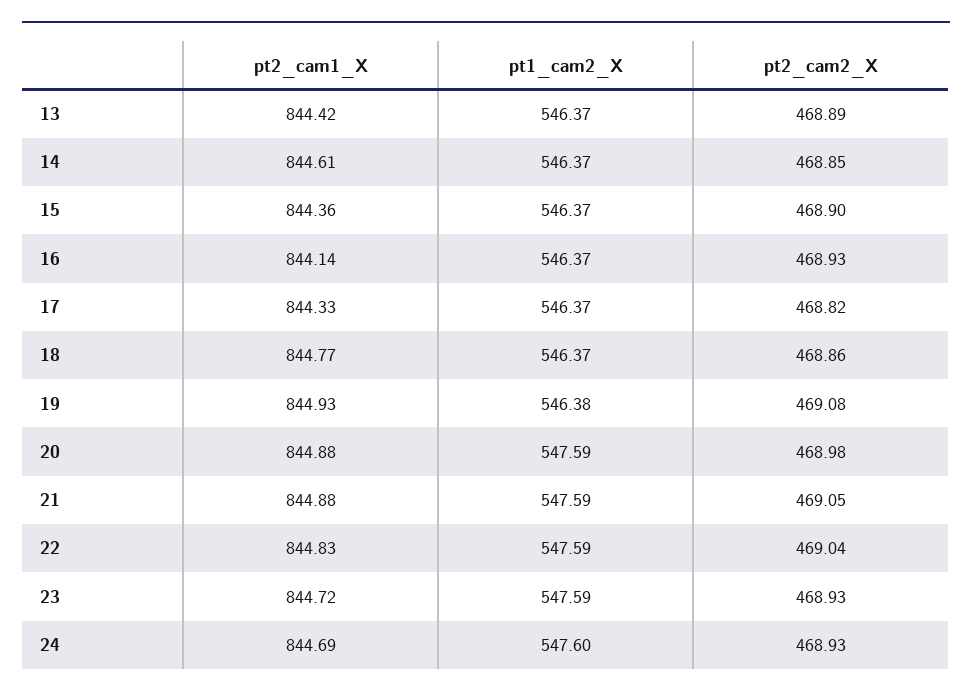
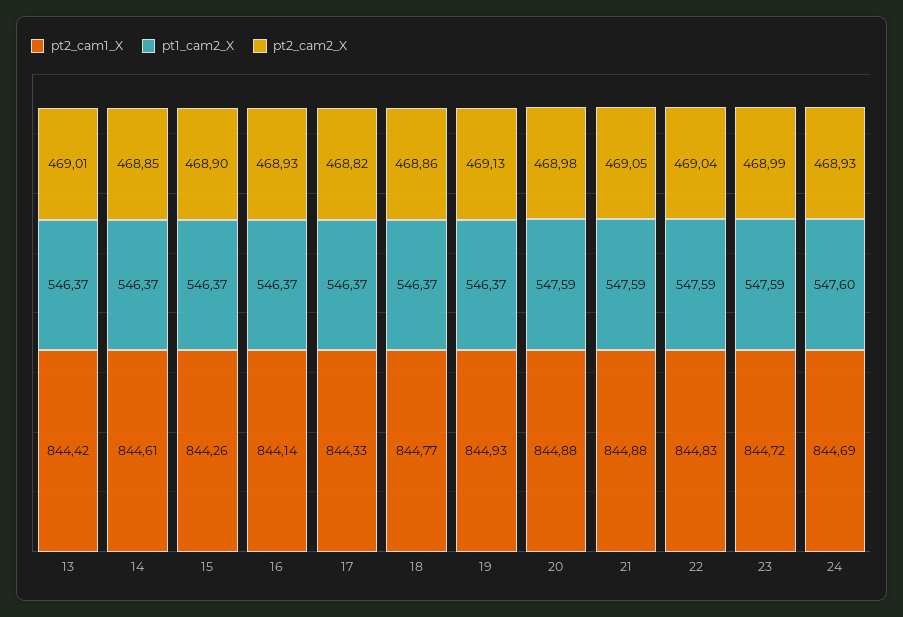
pt2_cam2_X, 13: 468.89 -> 469.01
pt2_cam1_X, 15: 844.36 -> 844.26
pt1_cam2_X, 19: 546.38 -> 546.37
pt2_cam2_X, 19: 469.08 -> 469.13
pt2_cam2_X, 23: 468.93 -> 468.99

